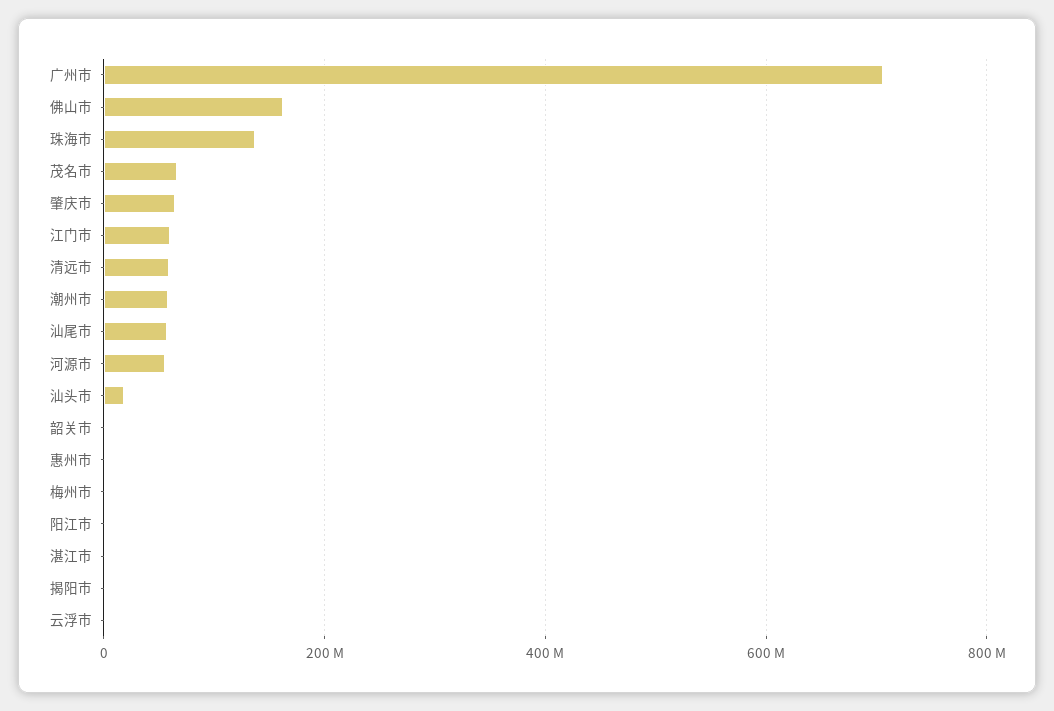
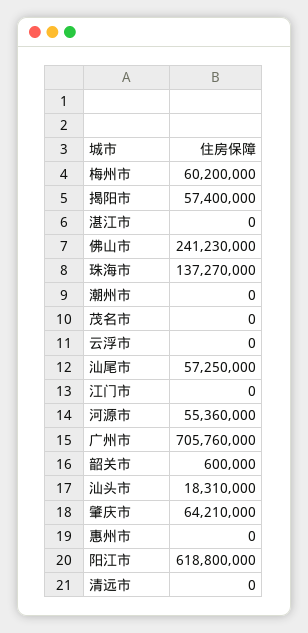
佛山市: 160000000 -> 241230000
茂名市: 60000000 -> 0
江门市: 60000000 -> 0
清远市: 60000000 -> 0
潮州市: 60000000 -> 0
梅州市: 0 -> 60200000
阳江市: 0 -> 618800000
揭阳市: 0 -> 57400000

